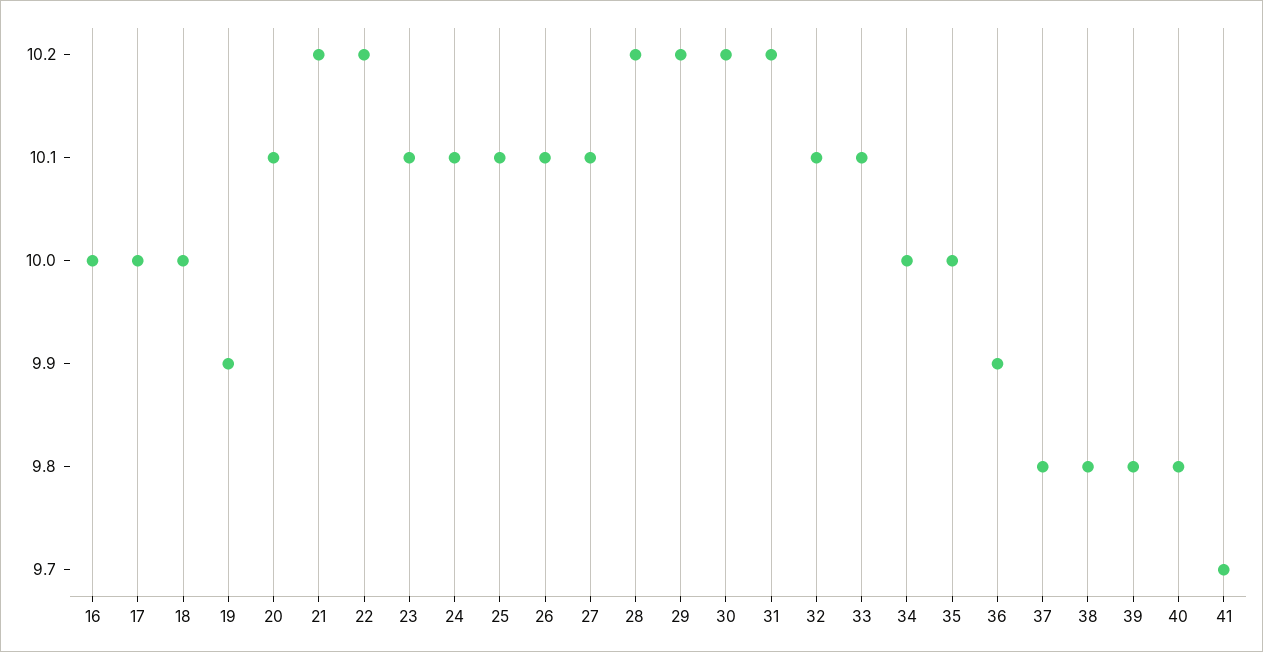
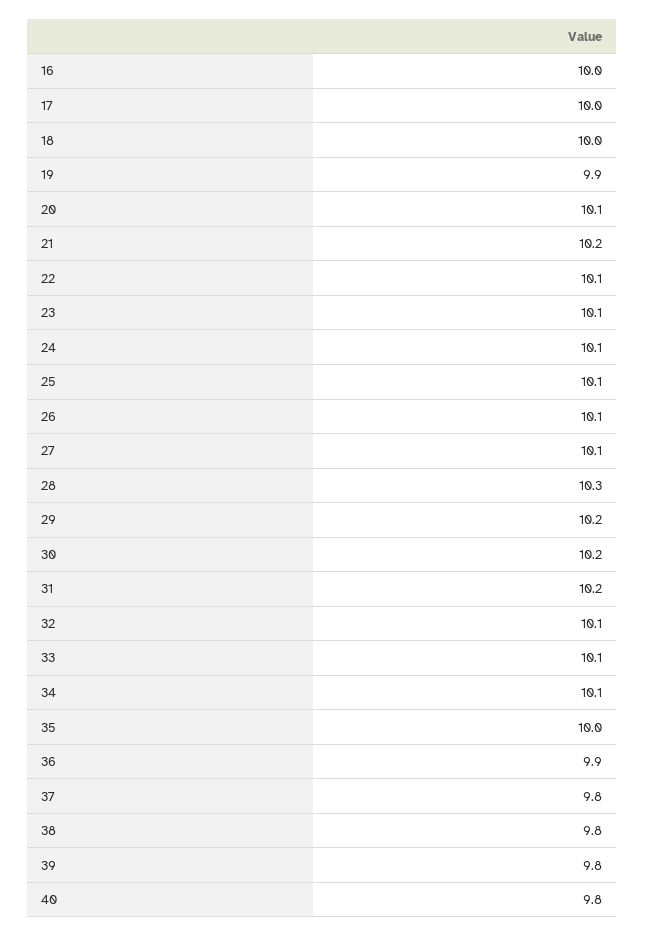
22: 10.2 -> 10.1
28: 10.2 -> 10.3
34: 10 -> 10.1
41: 9.7 -> none

